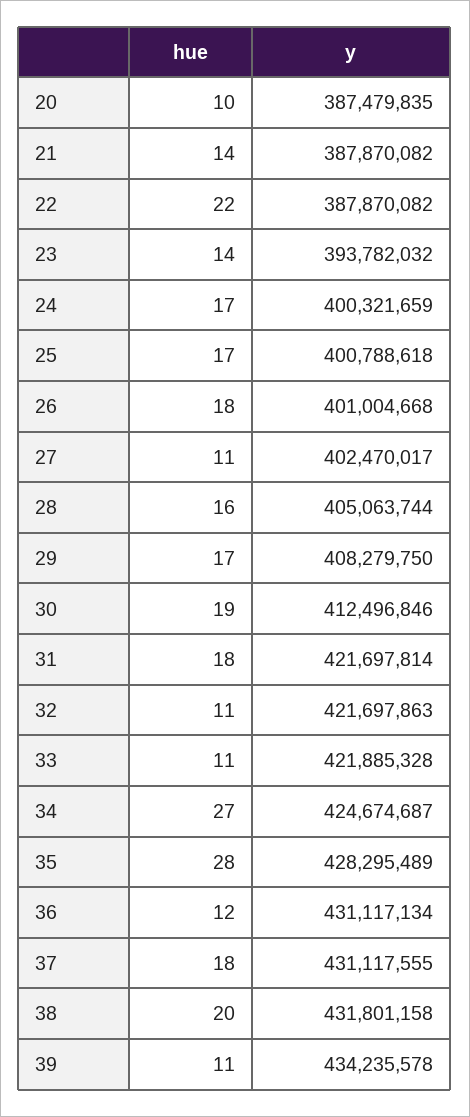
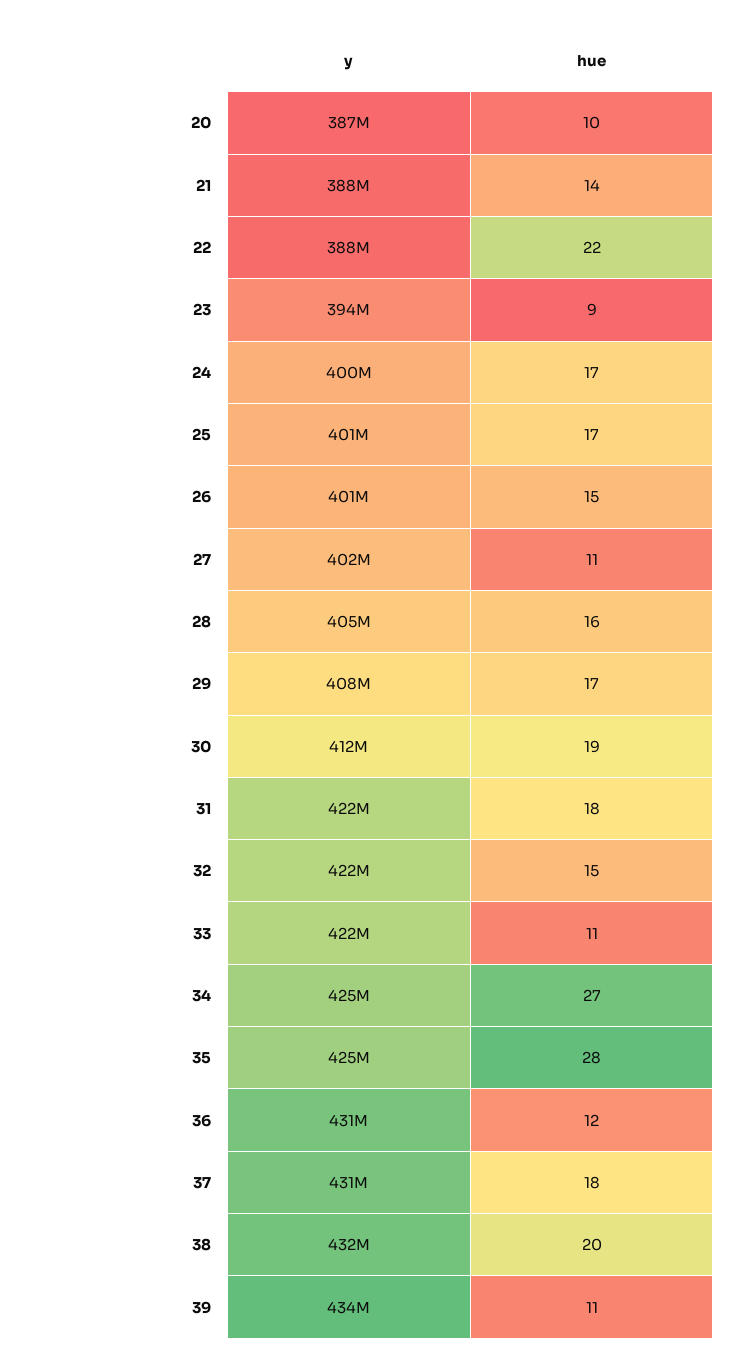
hue, 23: 14 -> 9
hue, 26: 18 -> 15
hue, 32: 11 -> 15
y, 35: 428295489 -> 425000000

